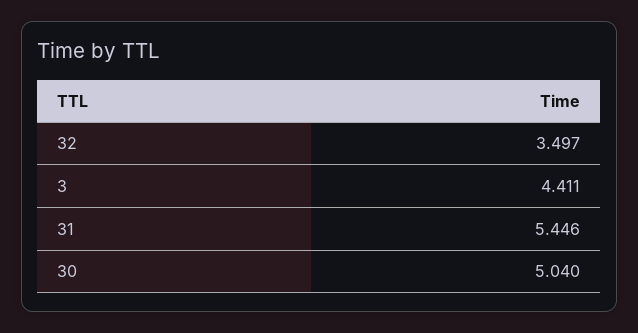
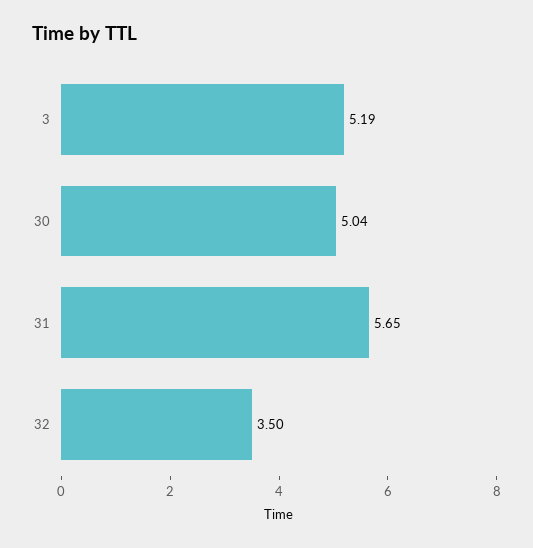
3: 4.411 -> 5.19
31: 5.446 -> 5.65

